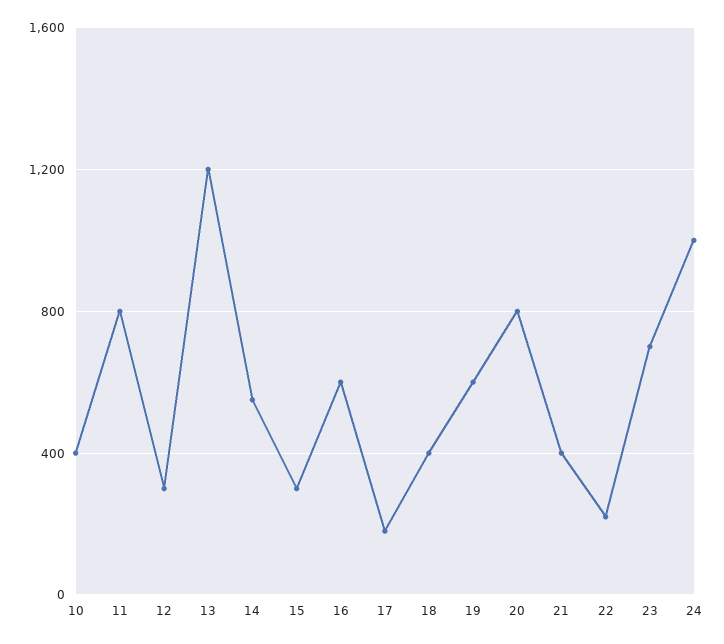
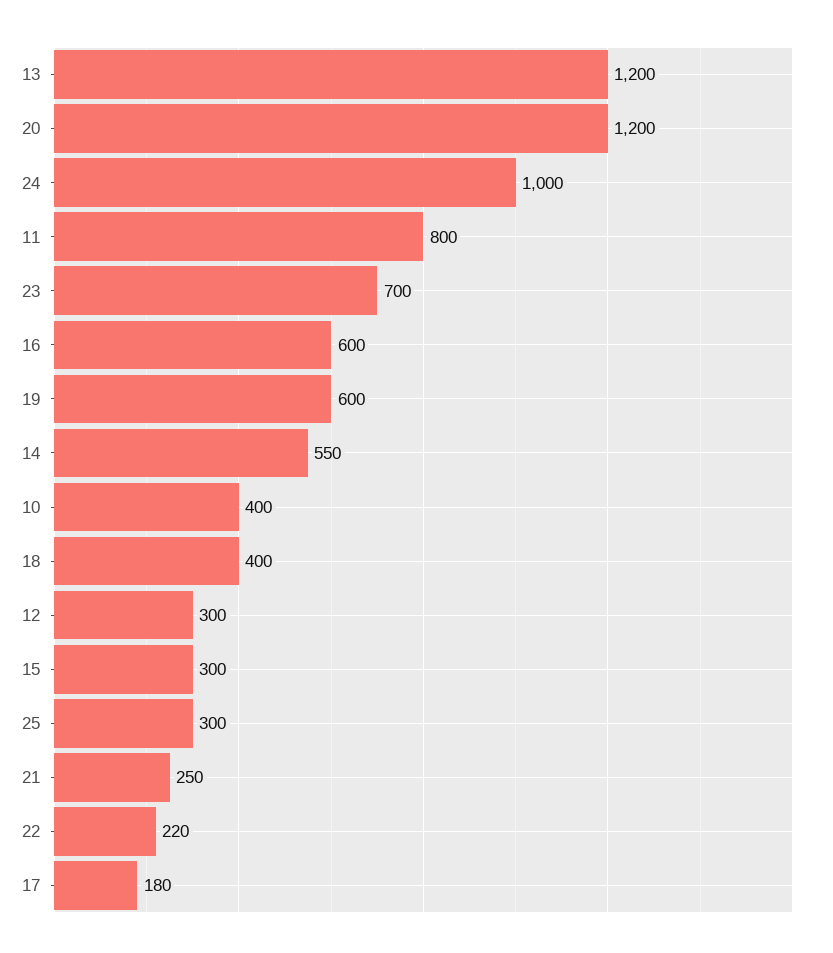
20: 800 -> 1200
21: 400 -> 250
25: none -> 300

